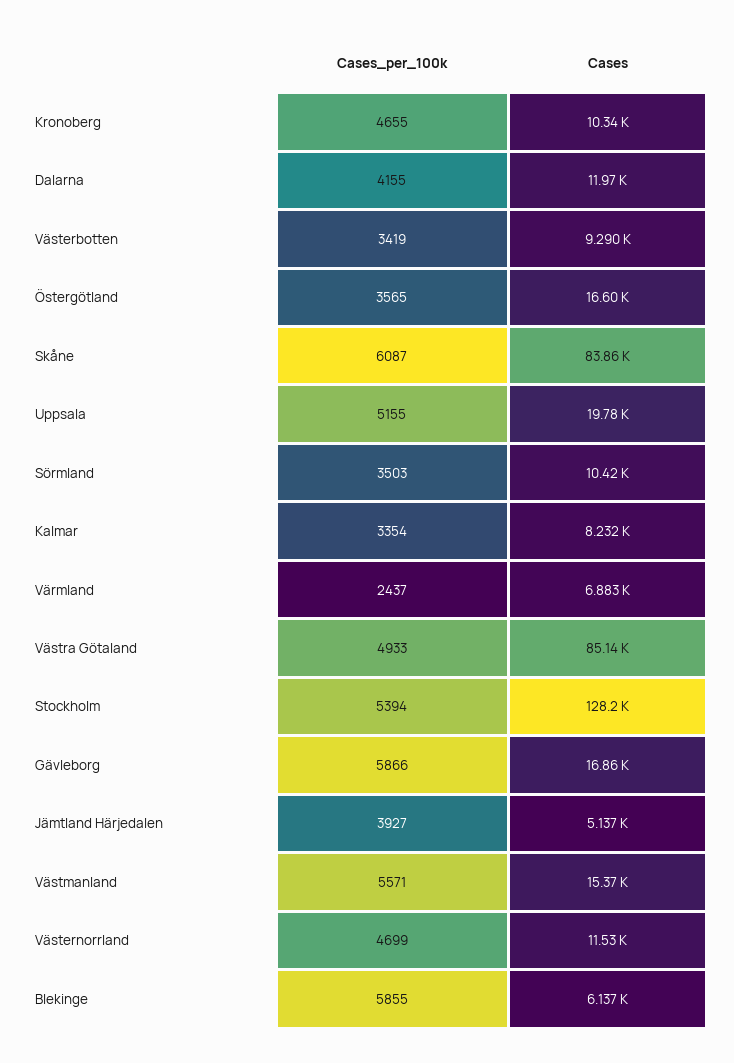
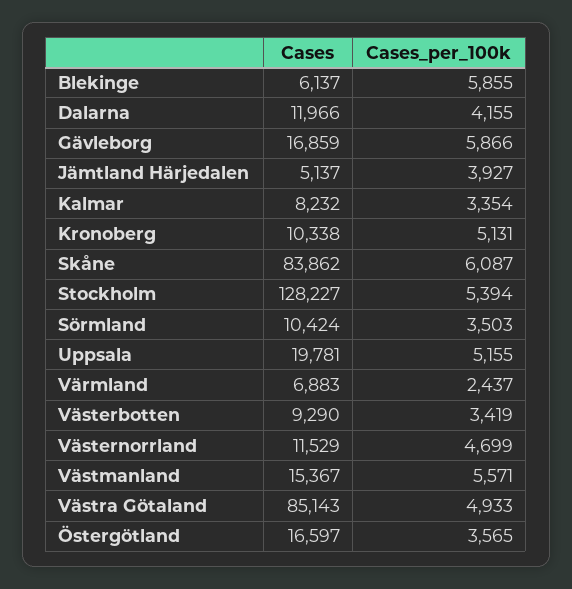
Cases_per_100k, Kronoberg: 4655 -> 5131

